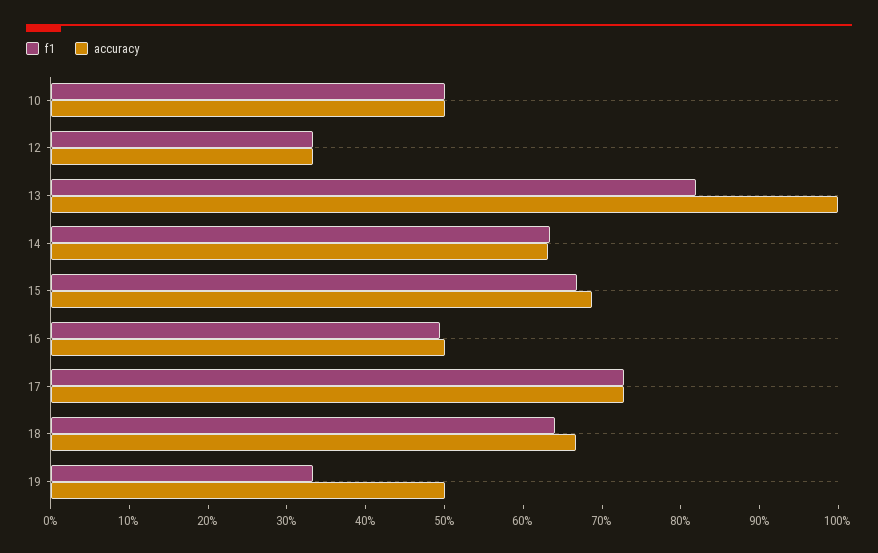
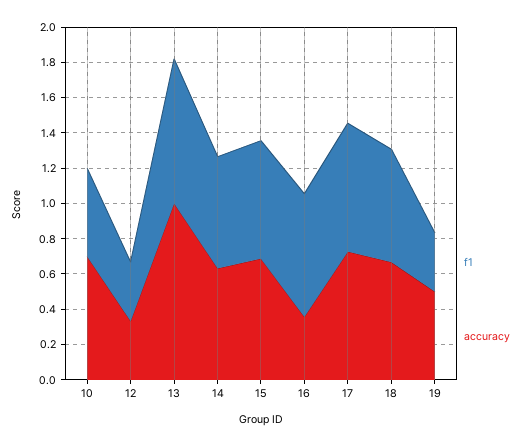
accuracy, 10: 0.5 -> 0.7
f1, 16: 0.5 -> 0.7
accuracy, 16: 0.5 -> 0.35

